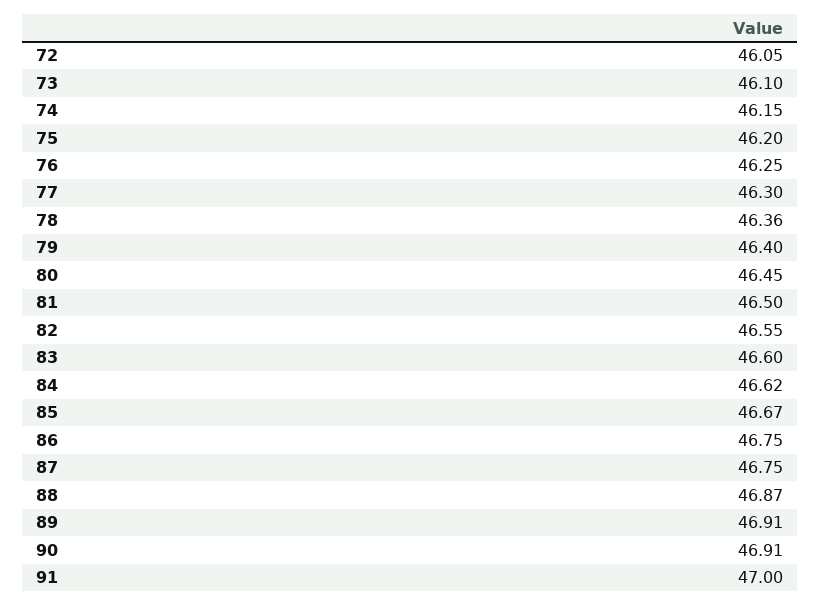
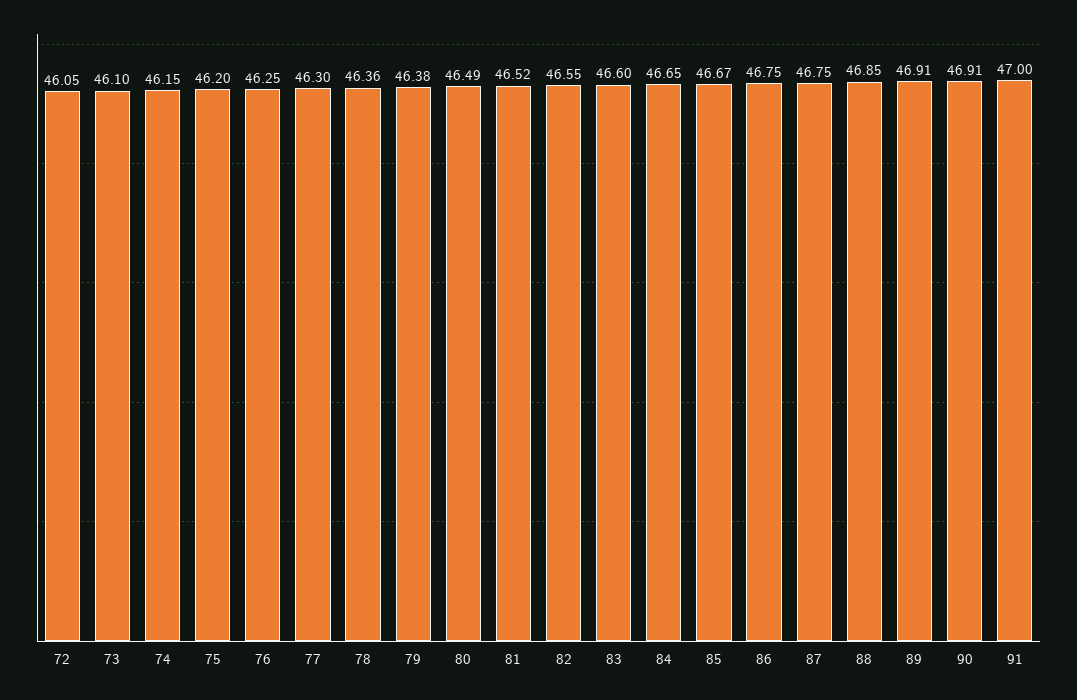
79: 46.4 -> 46.38
80: 46.45 -> 46.49
81: 46.5 -> 46.52
84: 46.62 -> 46.65
88: 46.87 -> 46.85

